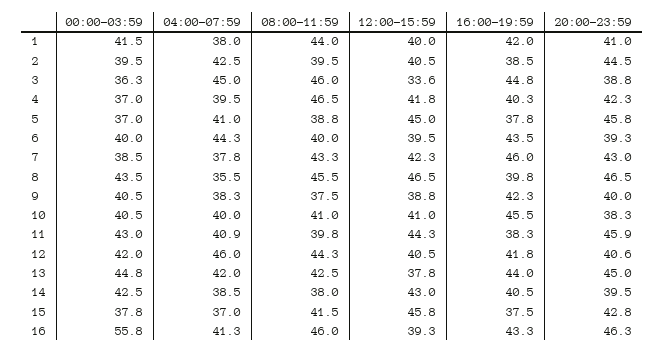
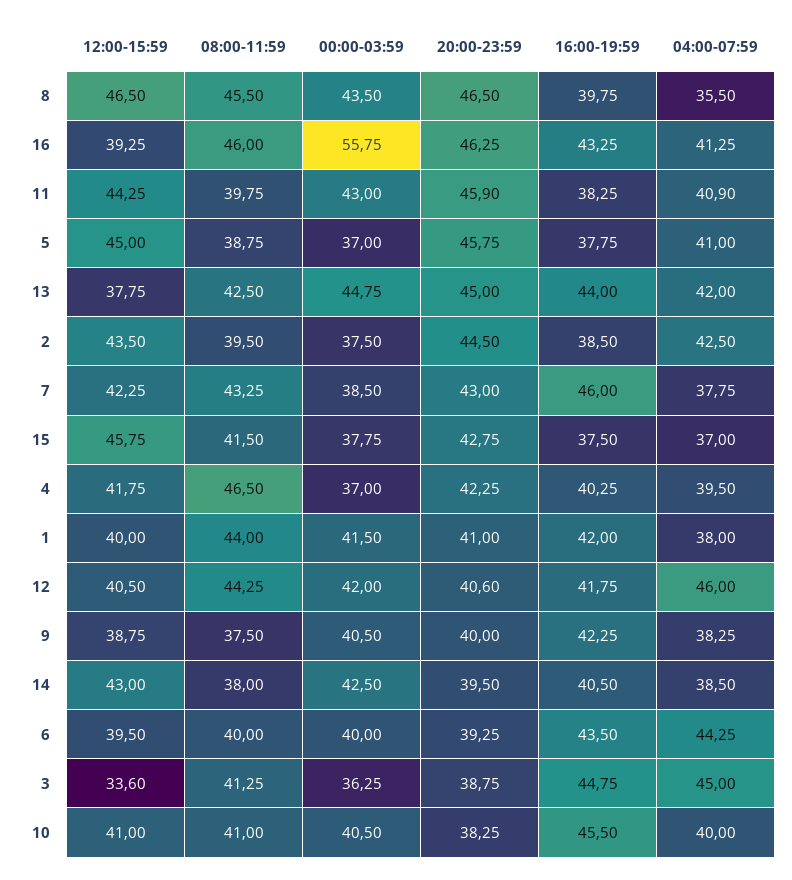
00:00-03:59, 2: 39.5 -> 37.5
12:00-15:59, 2: 40.5 -> 43.5
08:00-11:59, 3: 46 -> 41.25

